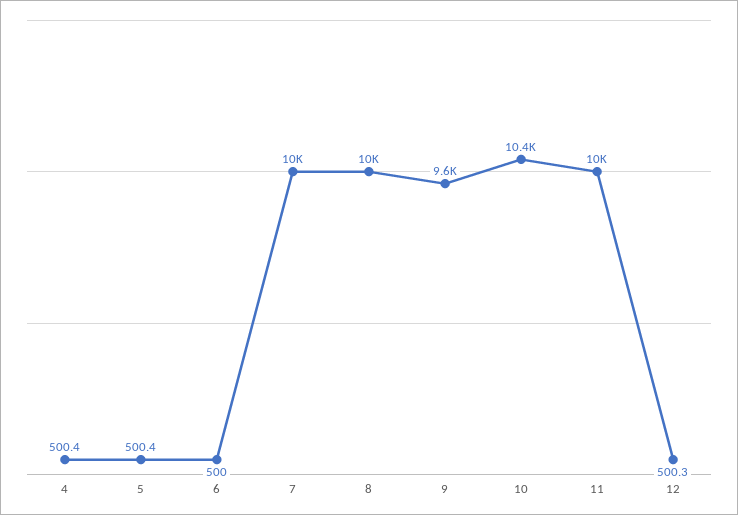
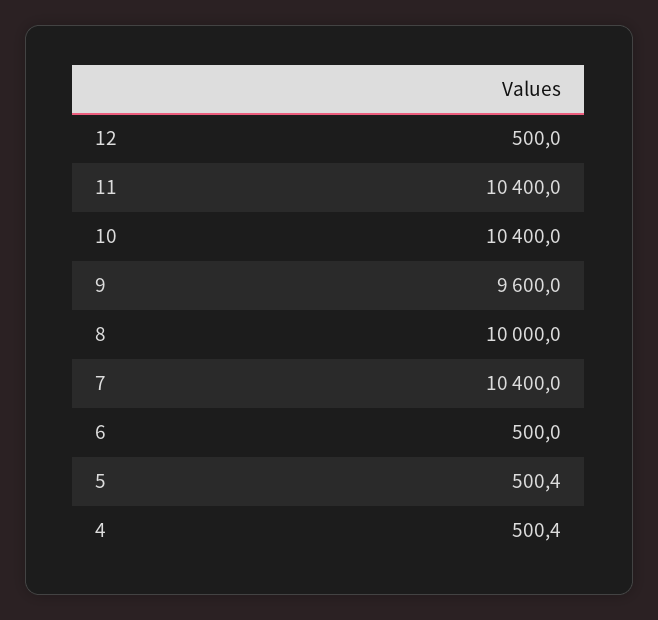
7: 10000 -> 10400
11: 10000 -> 10400
12: 500.3 -> 500

